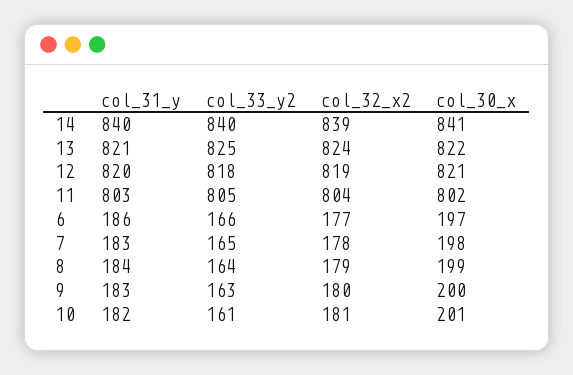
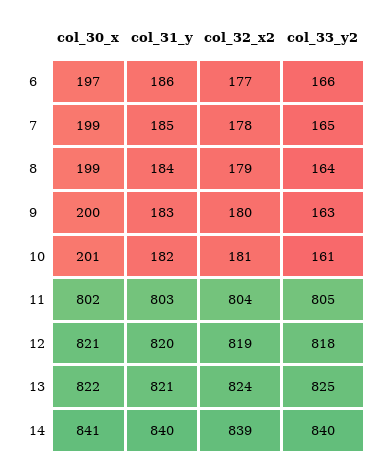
col_31_y, 7: 183 -> 185
col_30_x, 7: 198 -> 199

